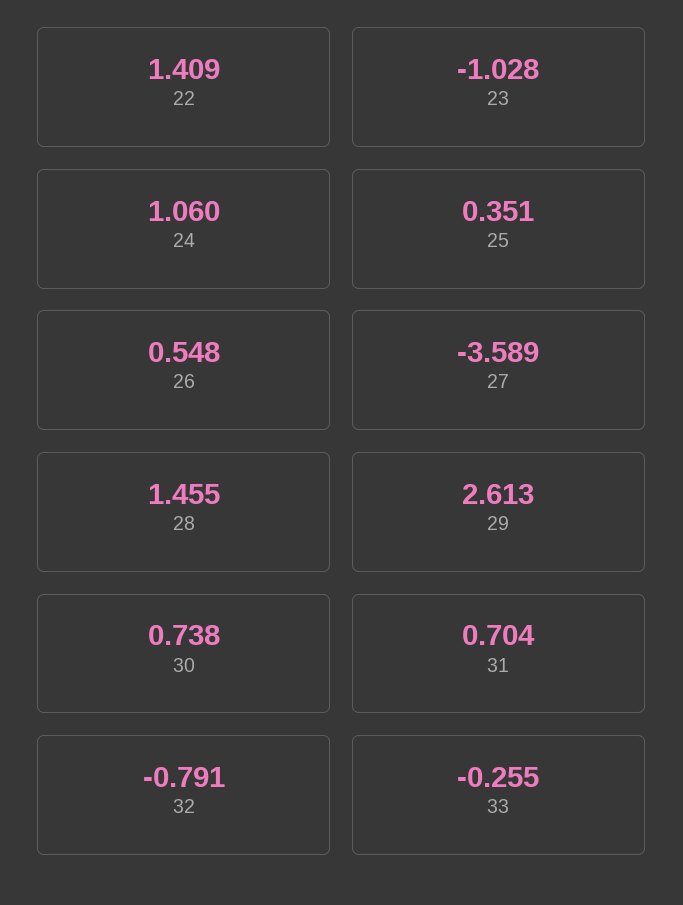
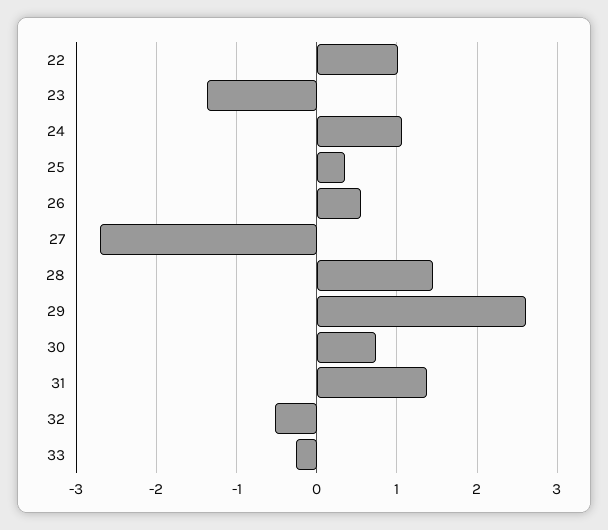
22: 1.409 -> 1
23: -1.028 -> -1.4
27: -3.589 -> -2.7
31: 0.704 -> 1.4
32: -0.791 -> -0.5

